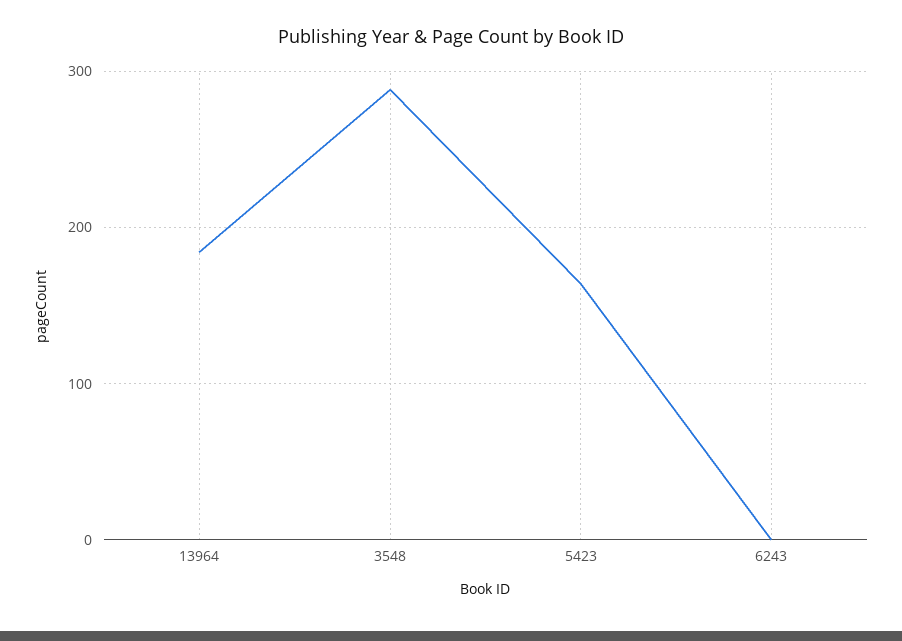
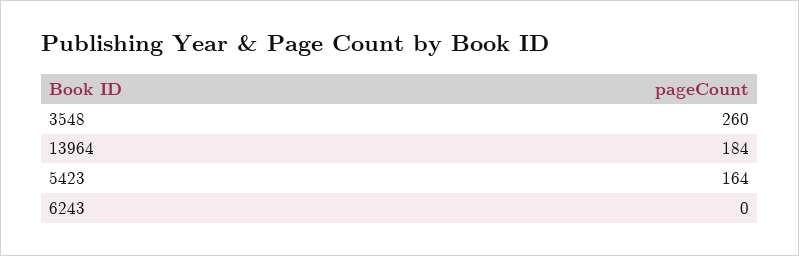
3548: 290 -> 260

